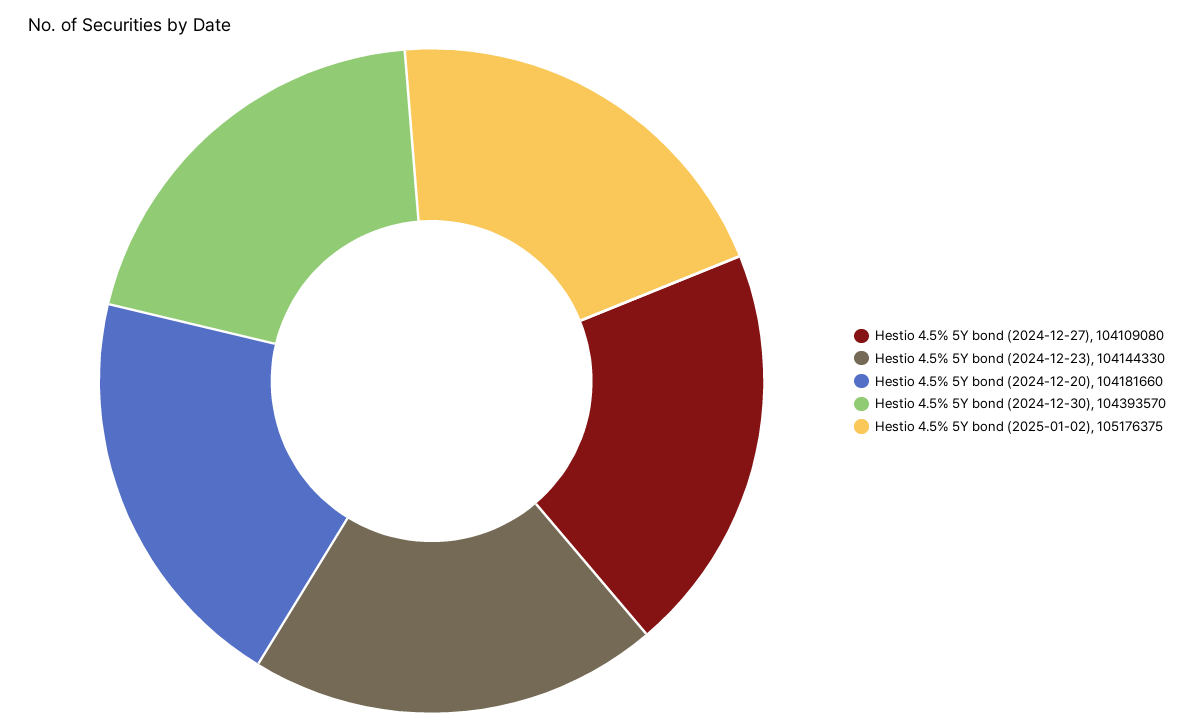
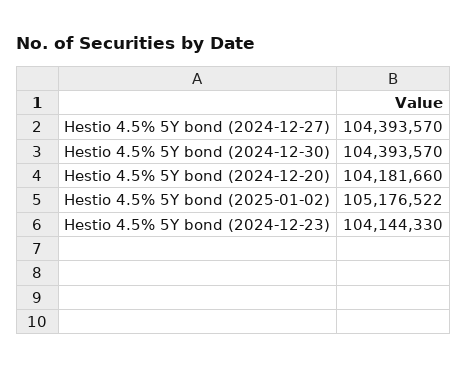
Hestio 4.5% 5Y bond (2024-12-27): 104109080 -> 104393570
Hestio 4.5% 5Y bond (2025-01-02): 105176375 -> 105176522

